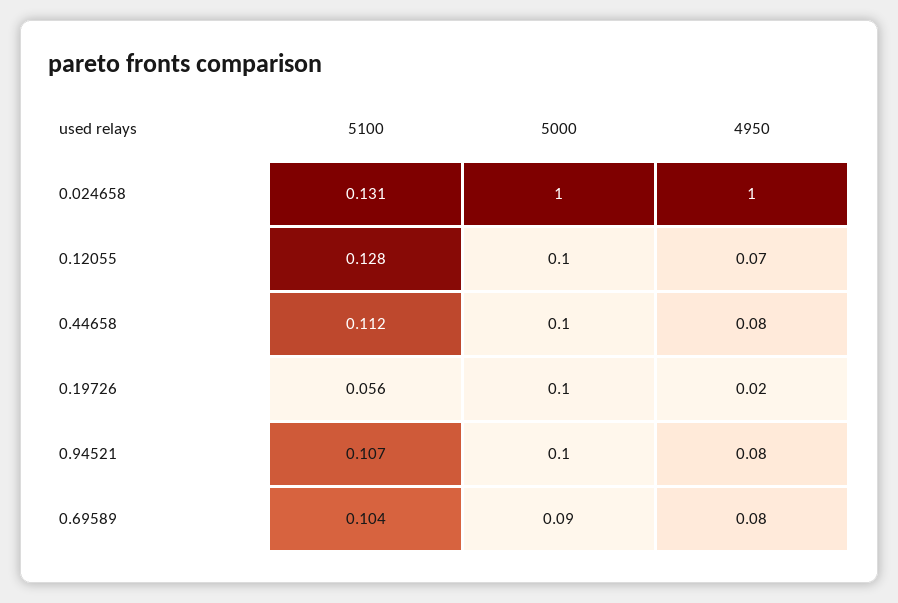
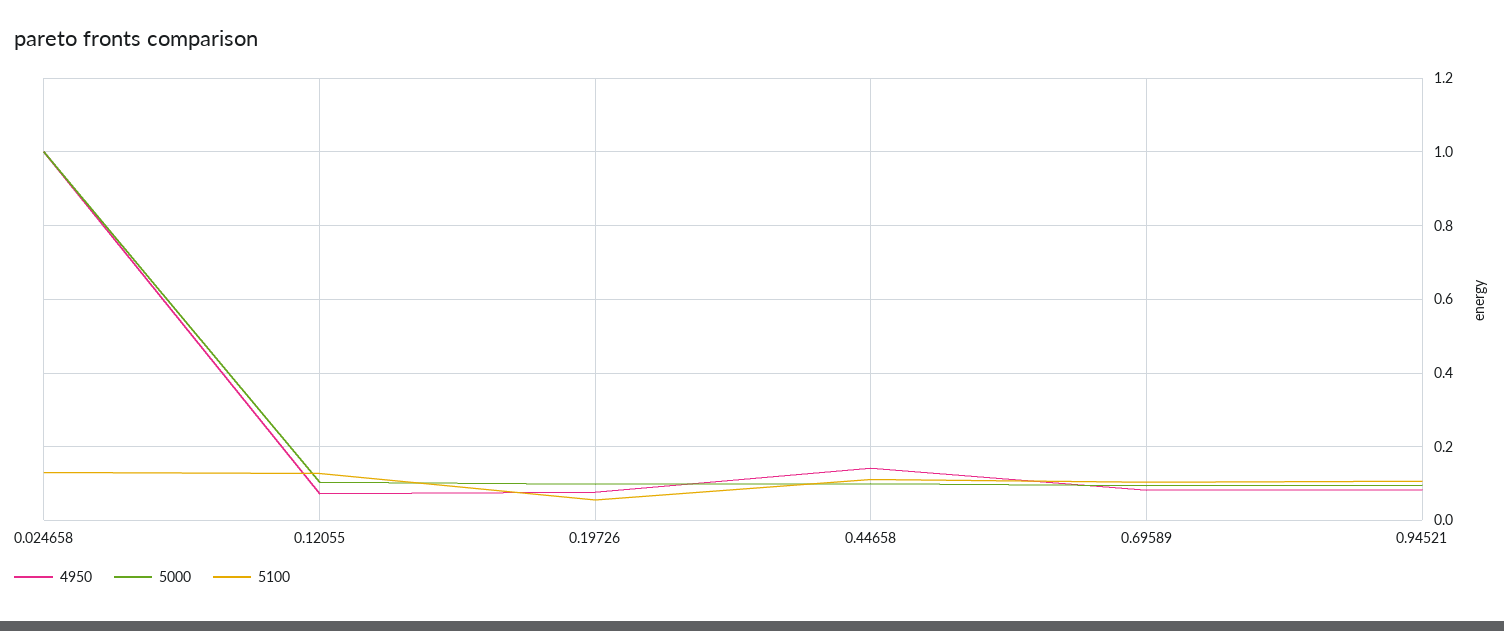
4950, 0.44658: 0.08 -> 0.14
4950, 0.19726: 0.02 -> 0.08

